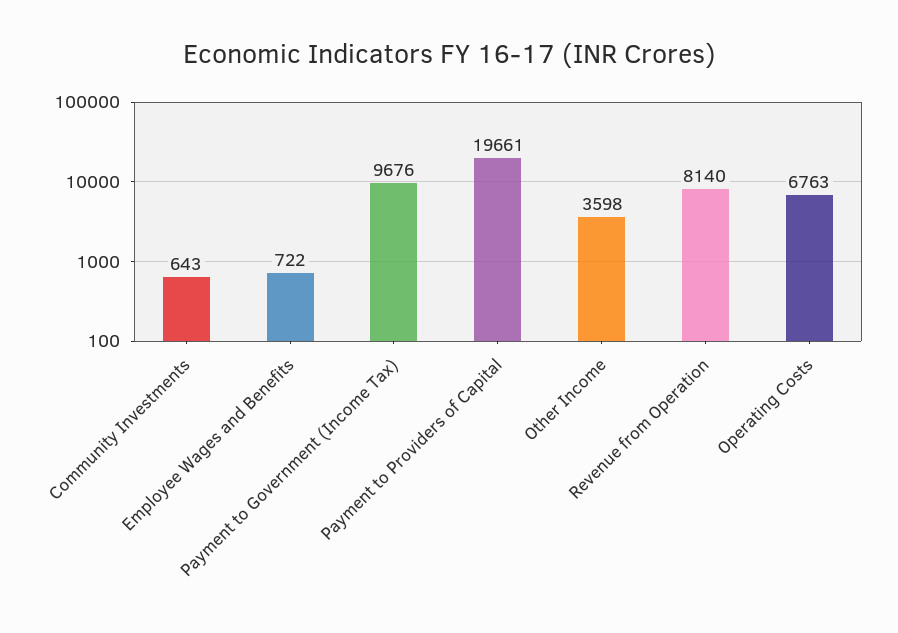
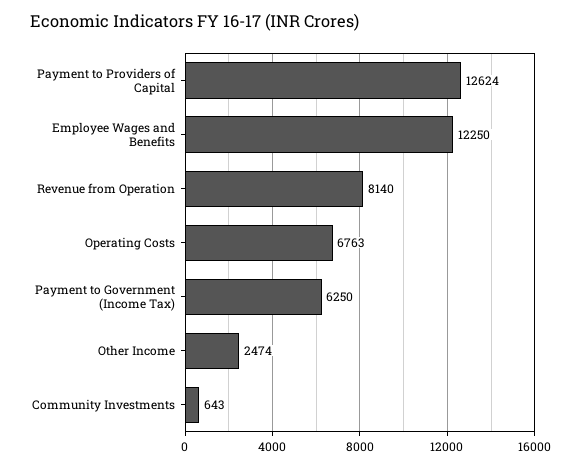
Employee Wages and Benefits: 722 -> 12250
Payment to Government (Income Tax): 9676 -> 6250
Payment to Providers of Capital: 19661 -> 12624
Other Income: 3598 -> 2474

